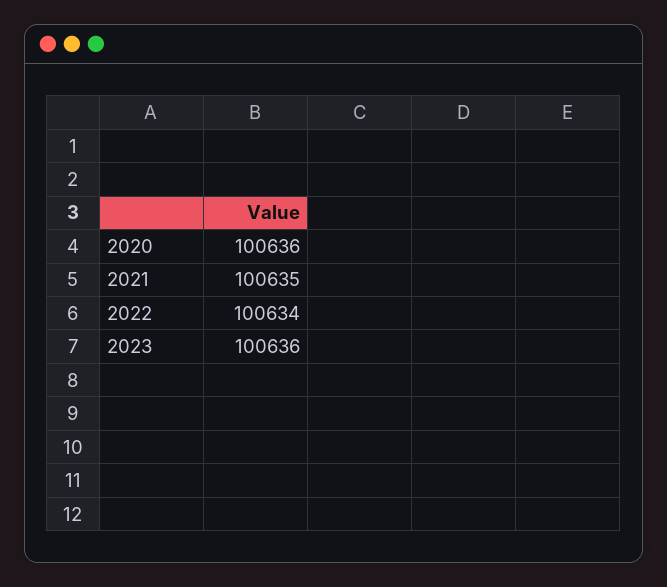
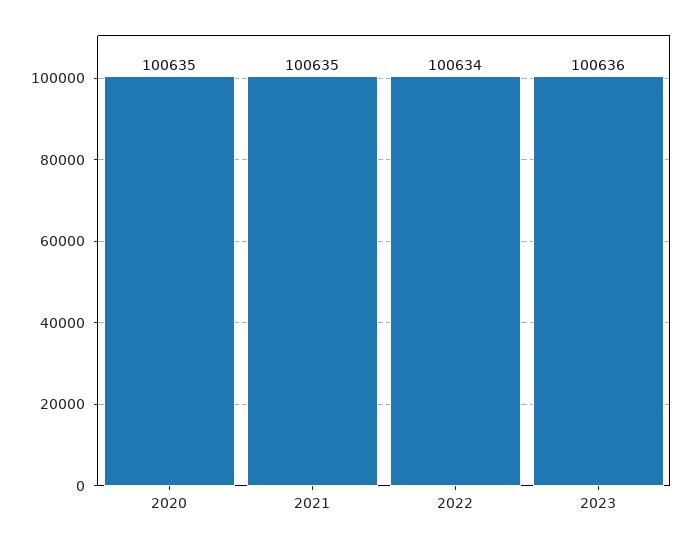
2020: 100636 -> 100635

